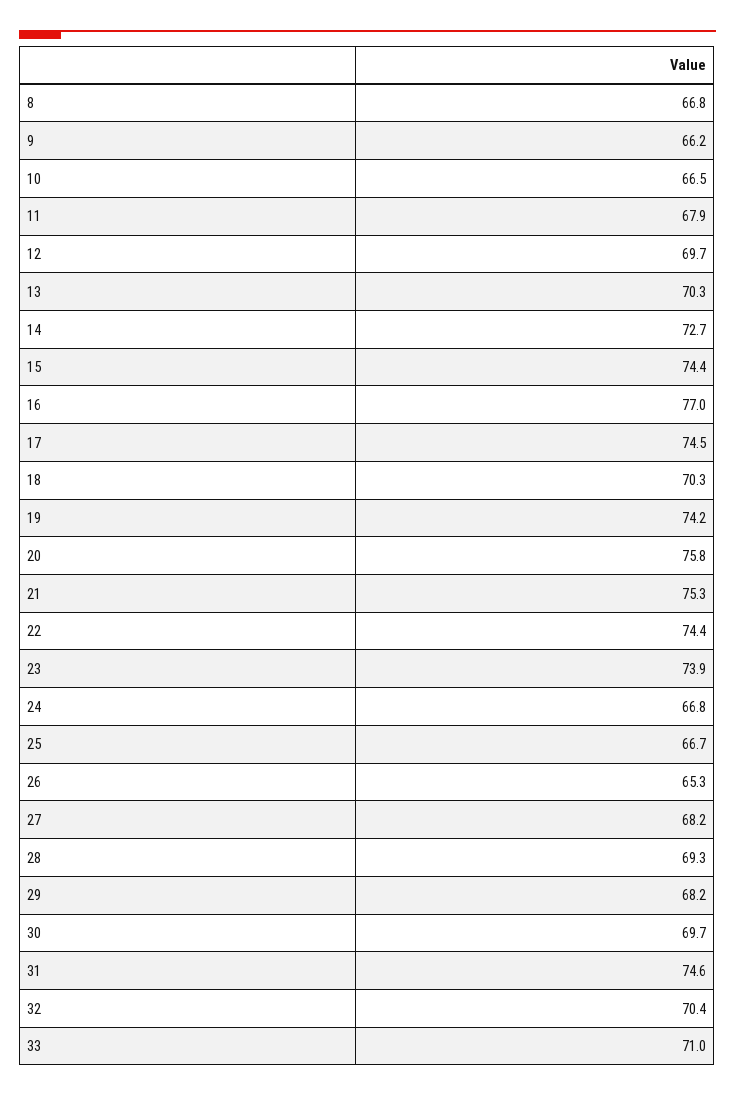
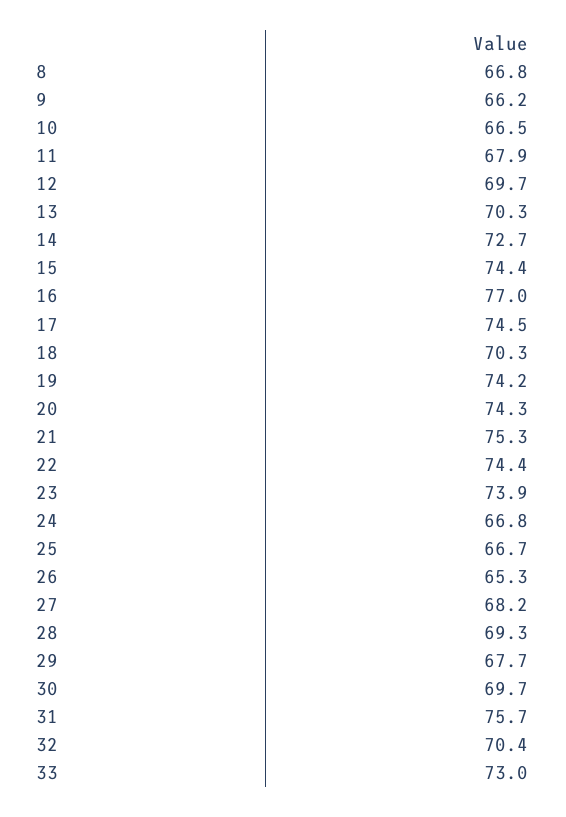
20: 75.8 -> 74.3
29: 68.2 -> 67.7
31: 74.6 -> 75.7
33: 71 -> 73

